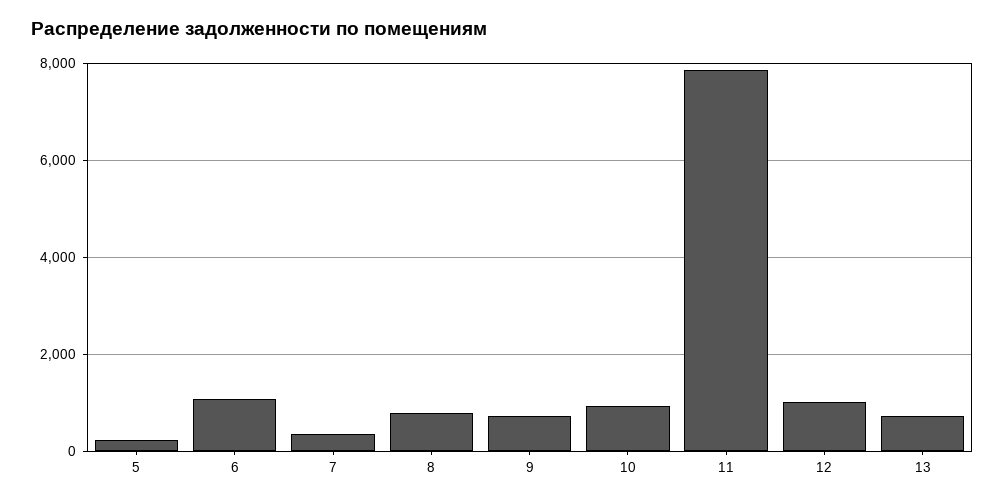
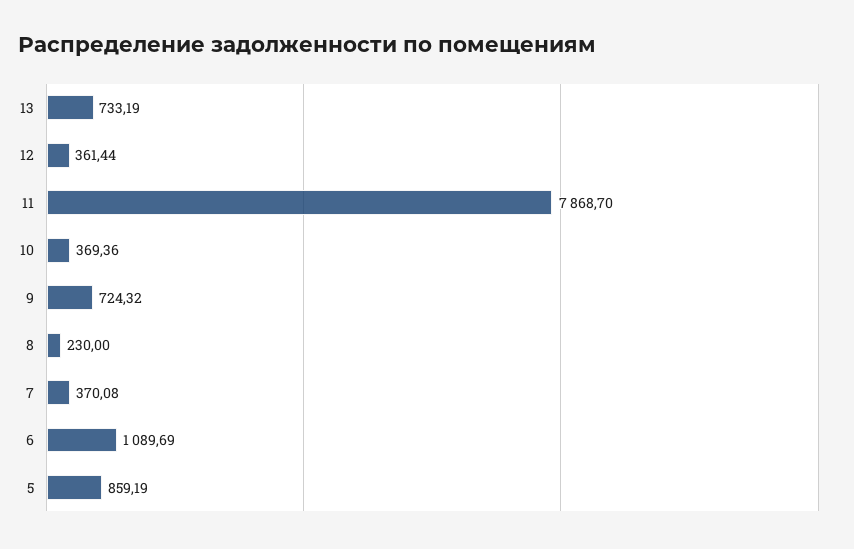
5: 200 -> 859.19
8: 800 -> 230
10: 1000 -> 369.36
12: 1000 -> 361.44

